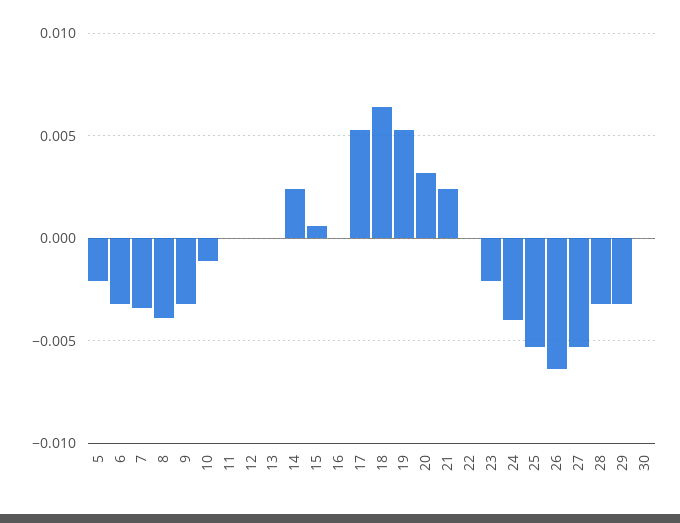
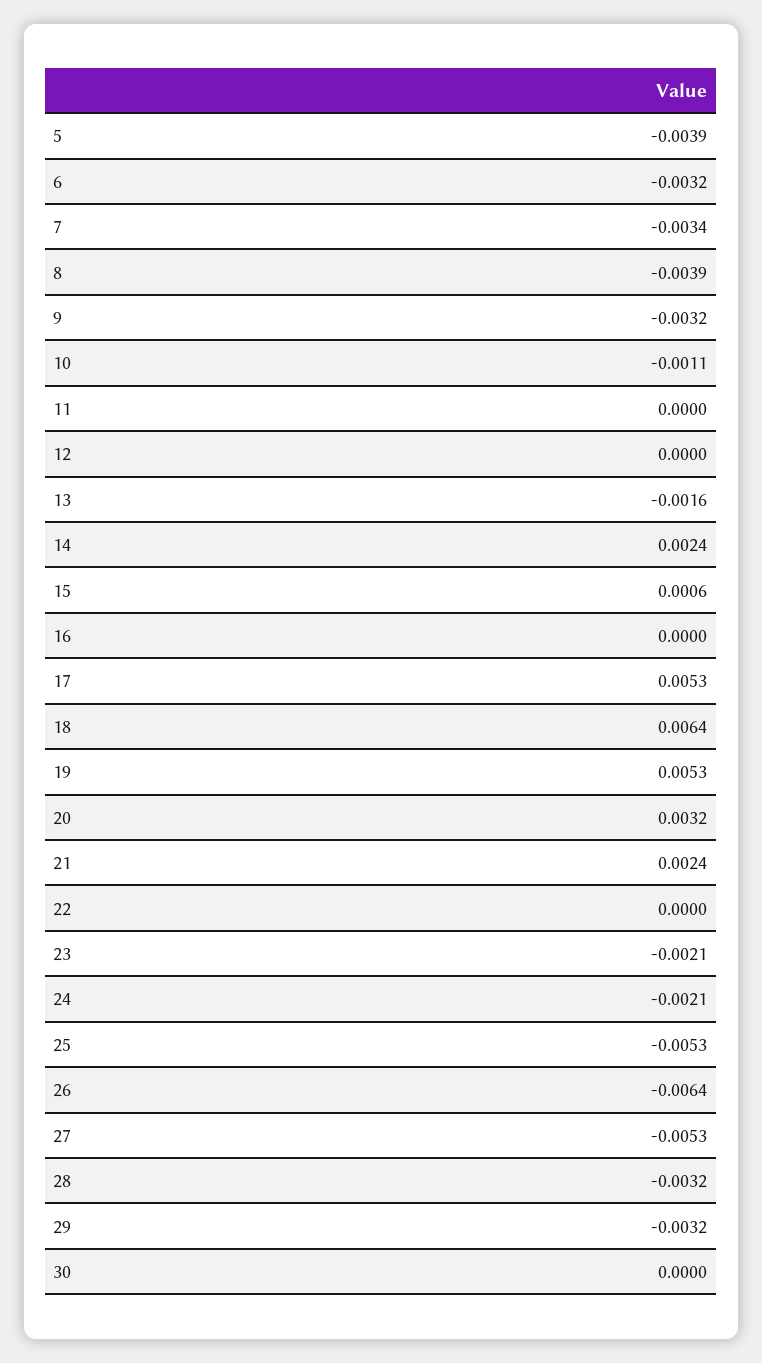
5: -0.002 -> -0.0039
13: 0 -> -0.0016
24: -0.004 -> -0.0021

